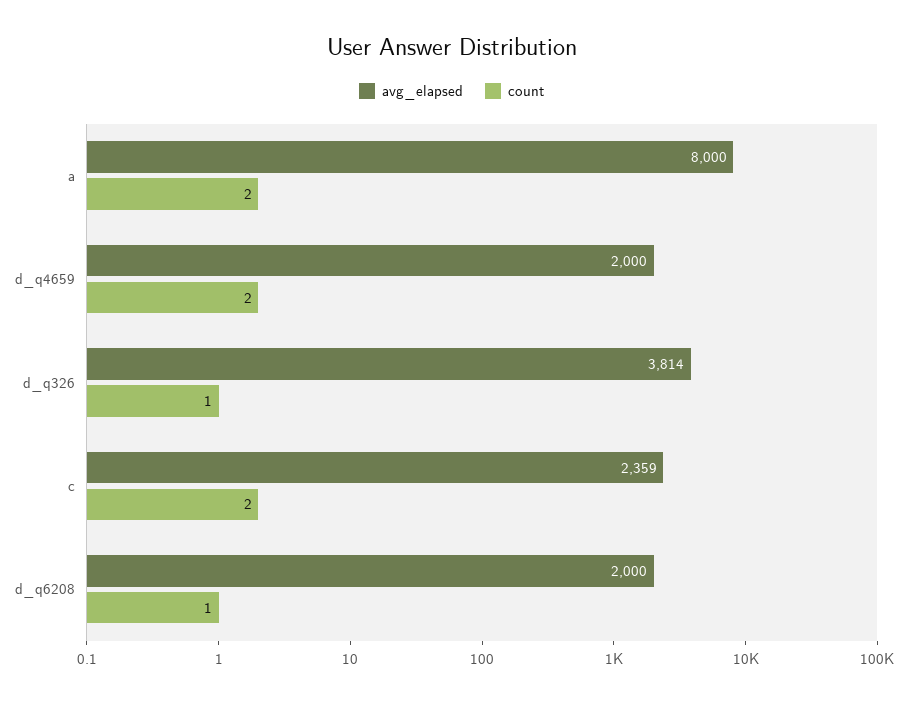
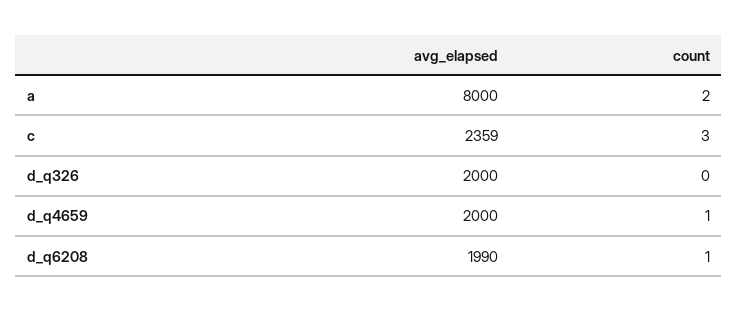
count, d_q4659: 2 -> 1
avg_elapsed, d_q326: 3814 -> 2000
count, d_q326: 1 -> 0
count, c: 2 -> 3
avg_elapsed, d_q6208: 2000 -> 1990

